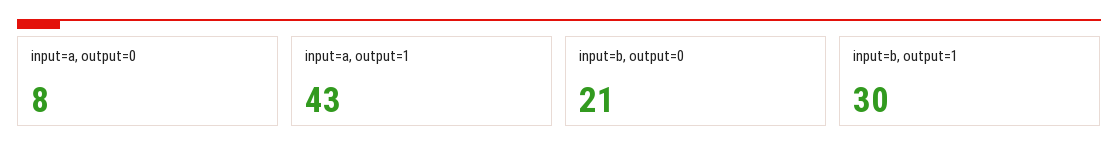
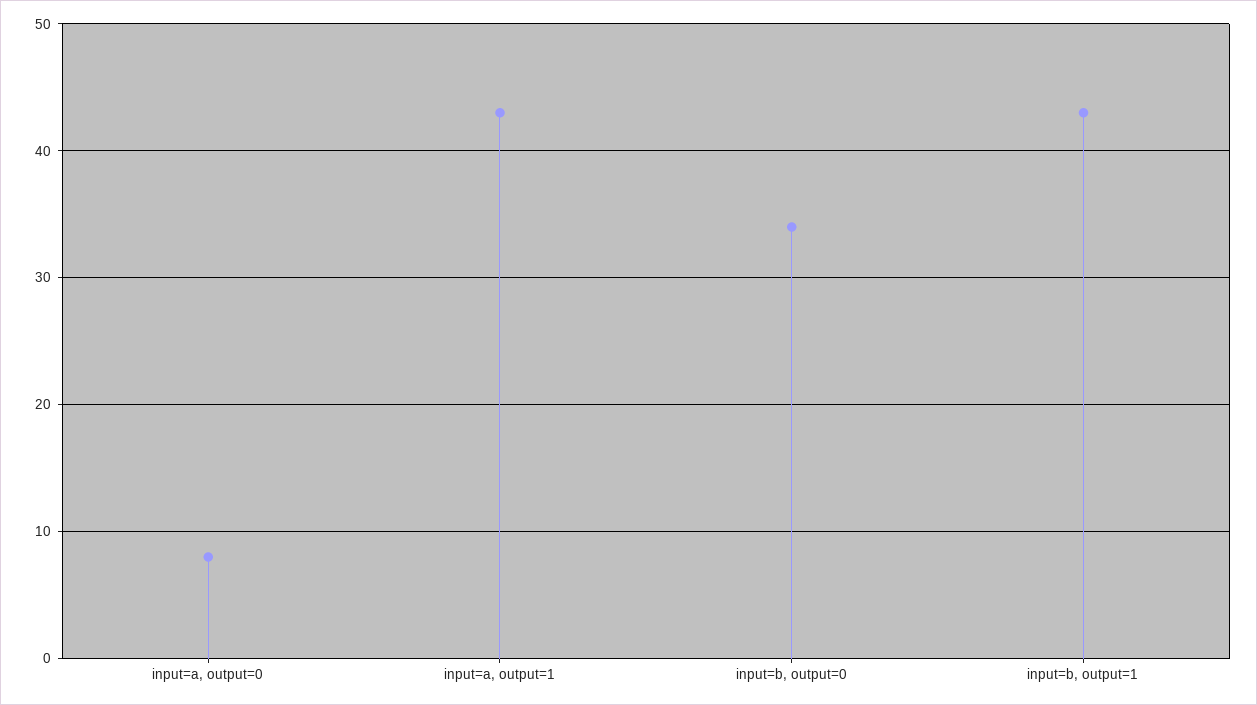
input=b, output=0: 21 -> 34
input=b, output=1: 30 -> 43

